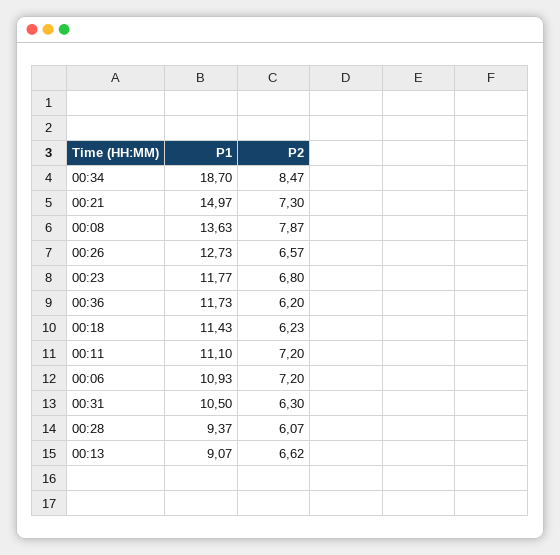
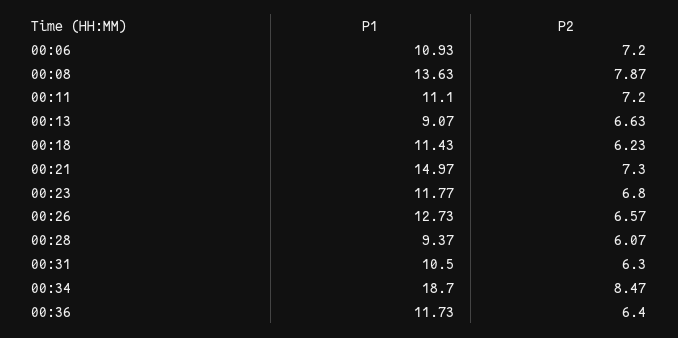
P2, 00:36: 6.2 -> 6.4
P2, 00:13: 6.62 -> 6.63

